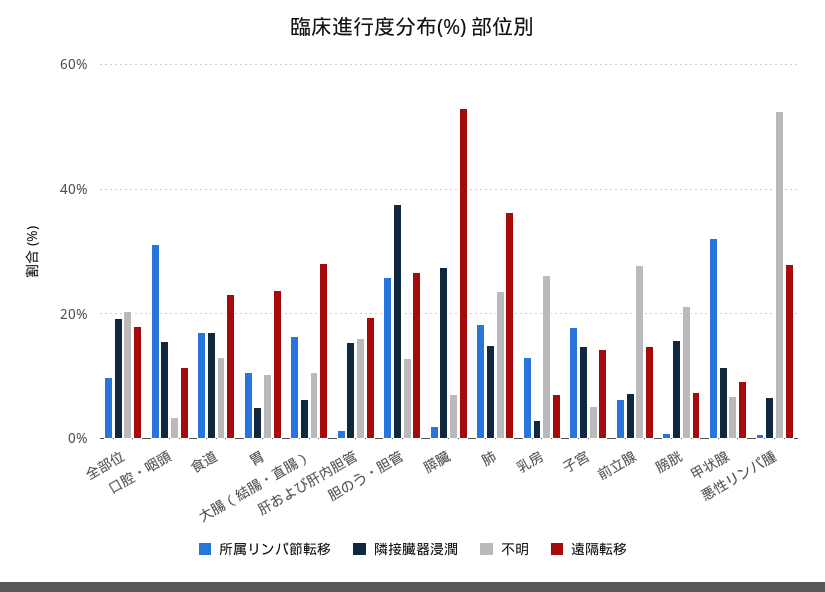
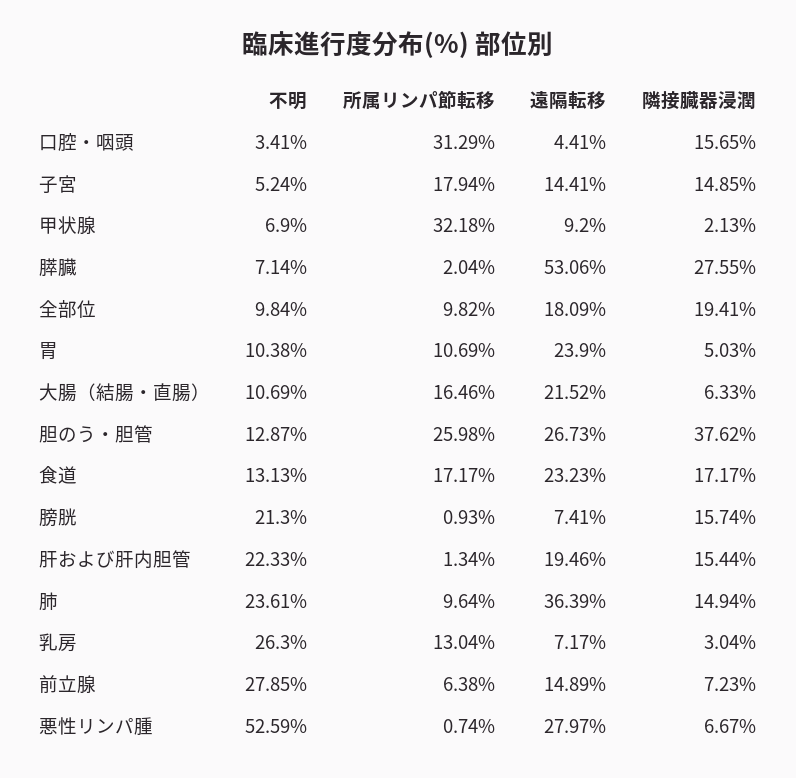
不明, 全部位: 20 -> 9.84
遠隔転移, 口腔・咽頭: 12 -> 4.41
遠隔転移, 大腸（結腸・直腸）: 28 -> 21.52
不明, 肝および肝内胆管: 16 -> 22.33
所属リンパ節転移, 肺: 18 -> 9.64
隣接臓器浸潤, 甲状腺: 12 -> 2.13

